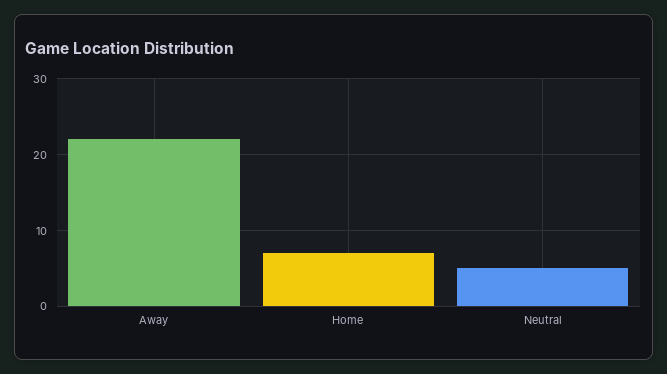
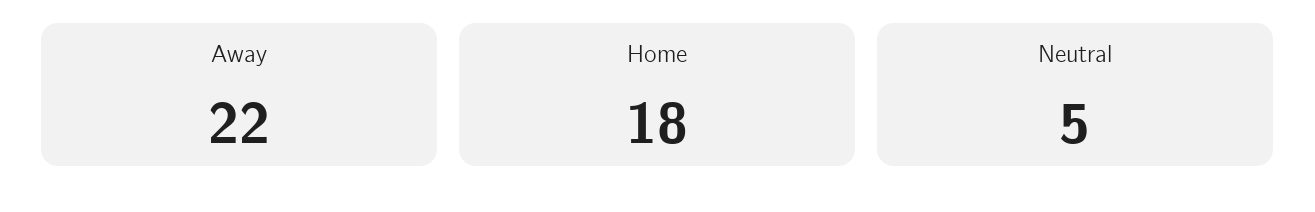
Home: 7 -> 18

